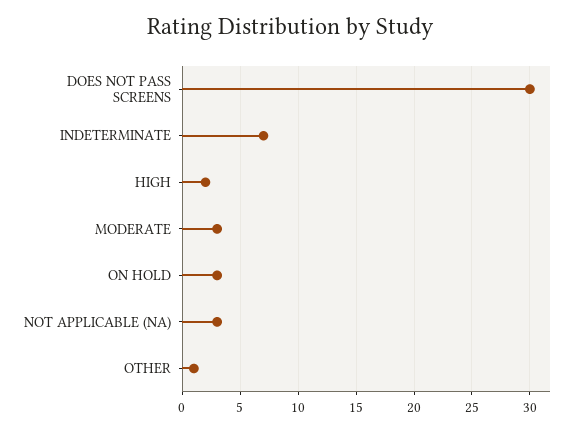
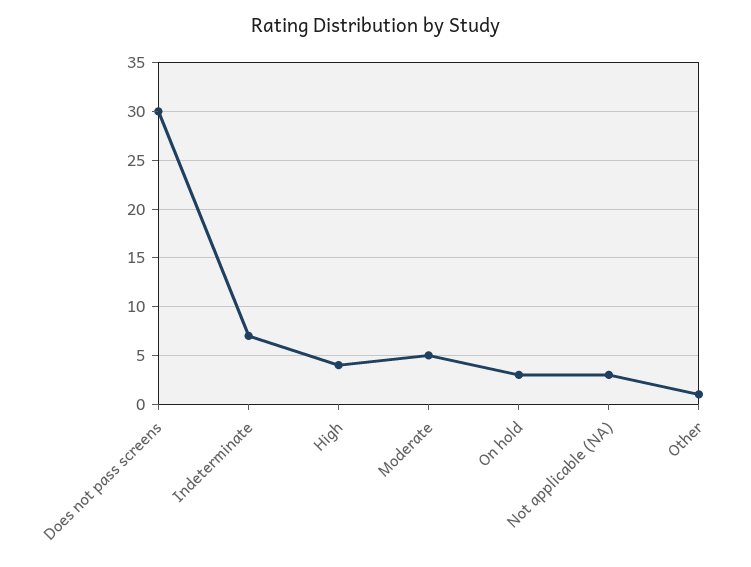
HIGH: 2 -> 4
MODERATE: 3 -> 5

